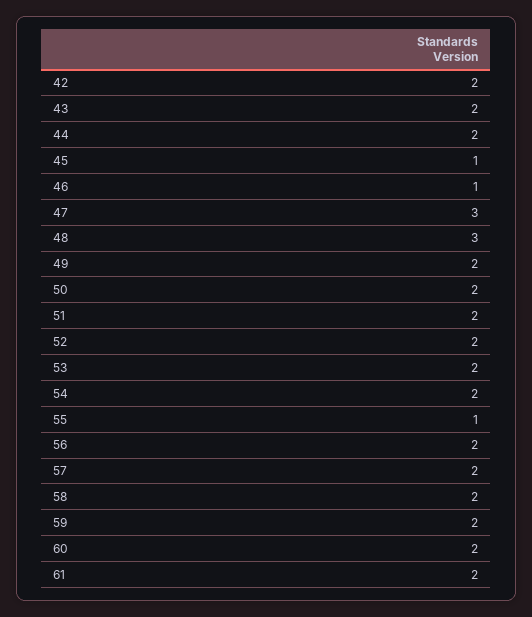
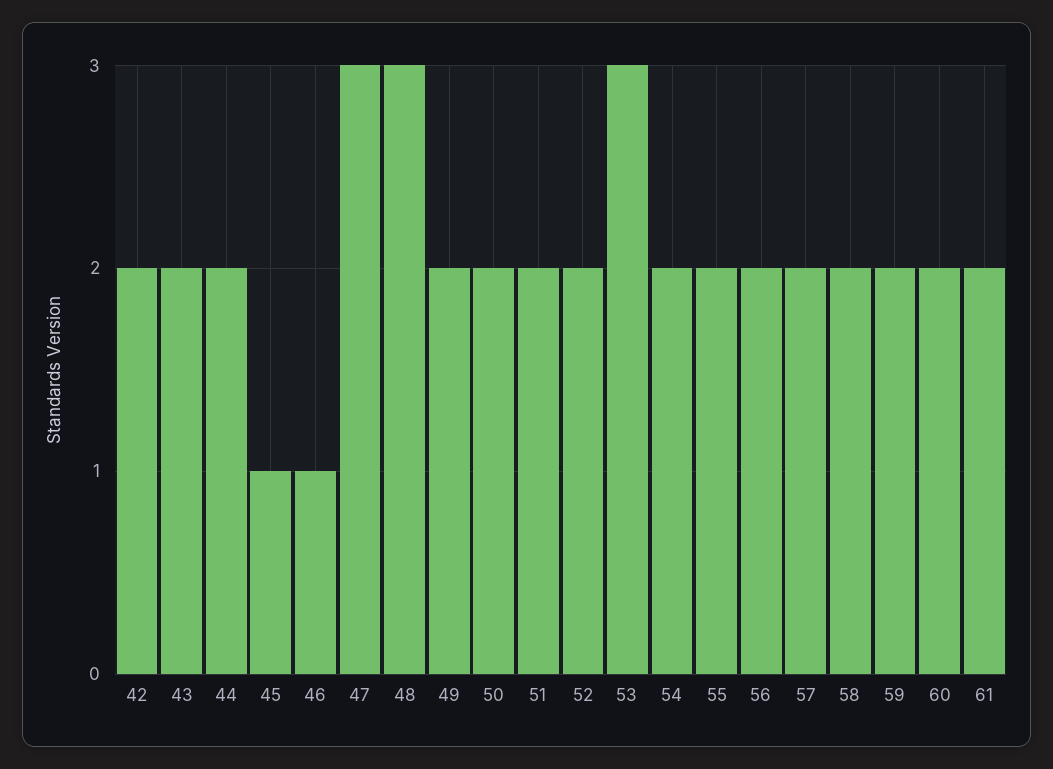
53: 2 -> 3
55: 1 -> 2

